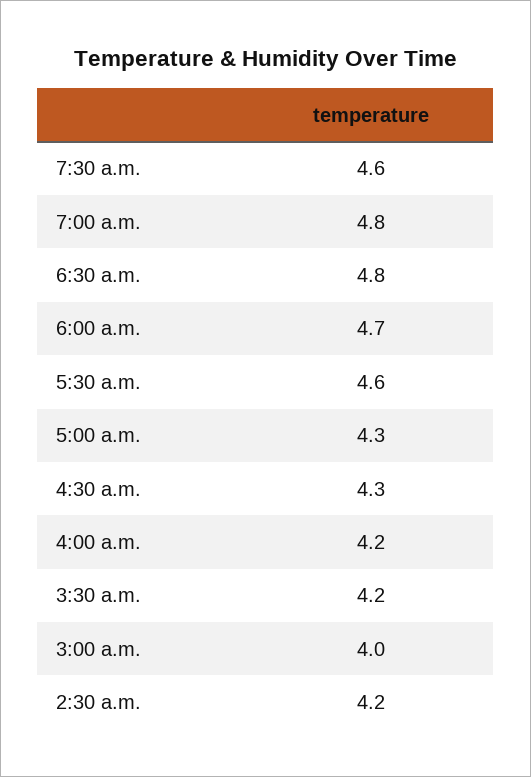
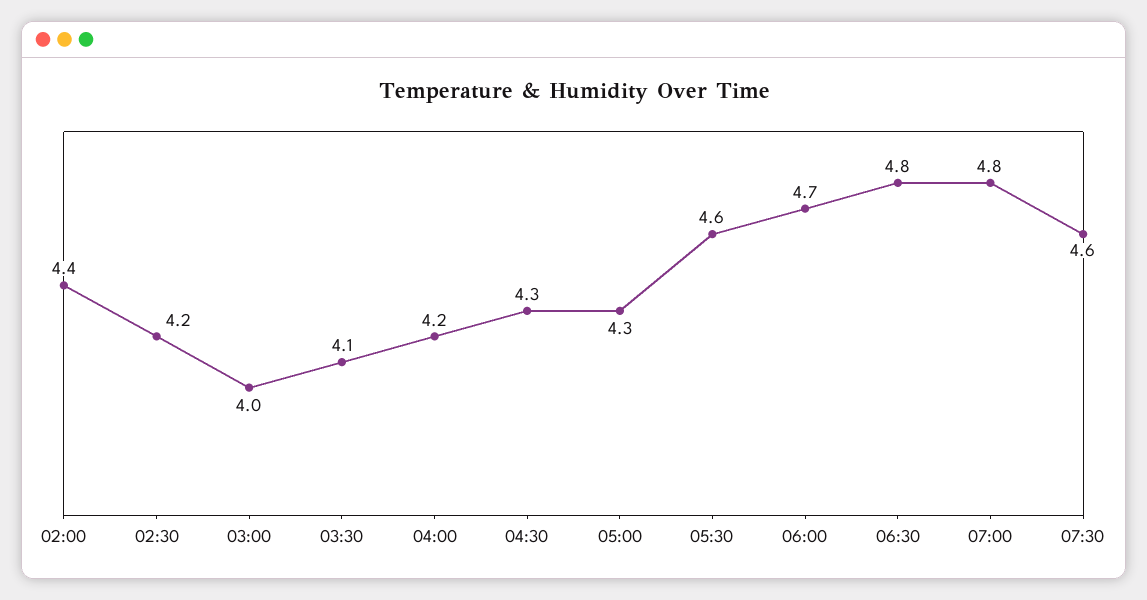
3:30 a.m.: 4.2 -> 4.1
02:00: none -> 4.4

